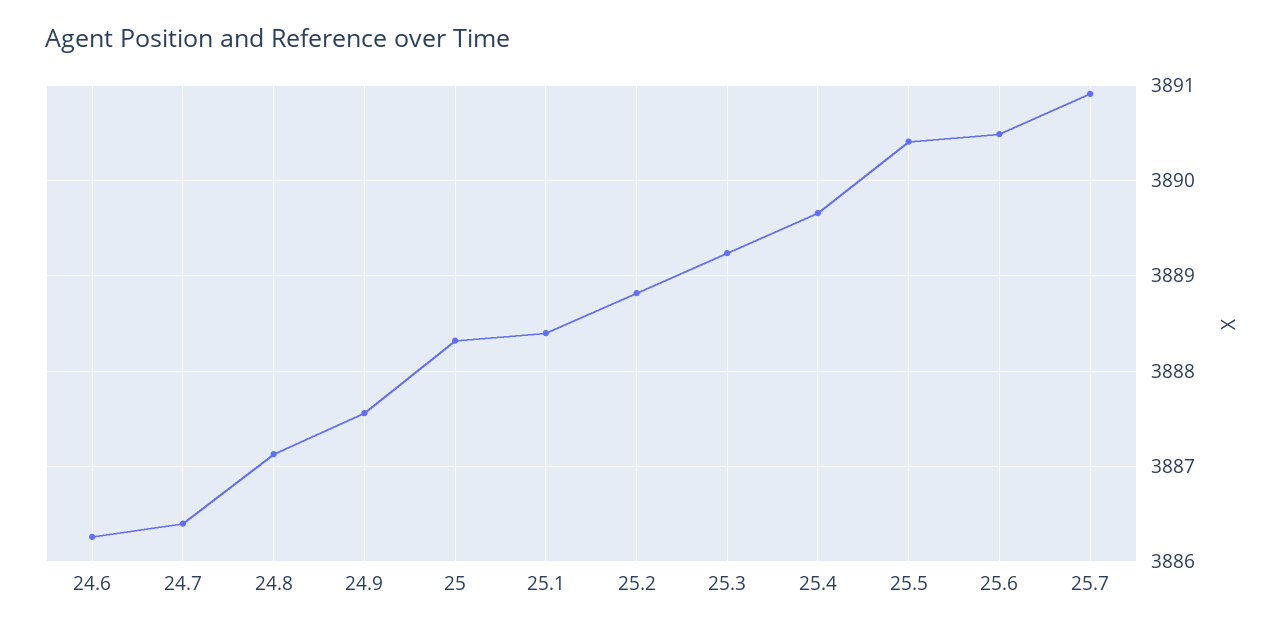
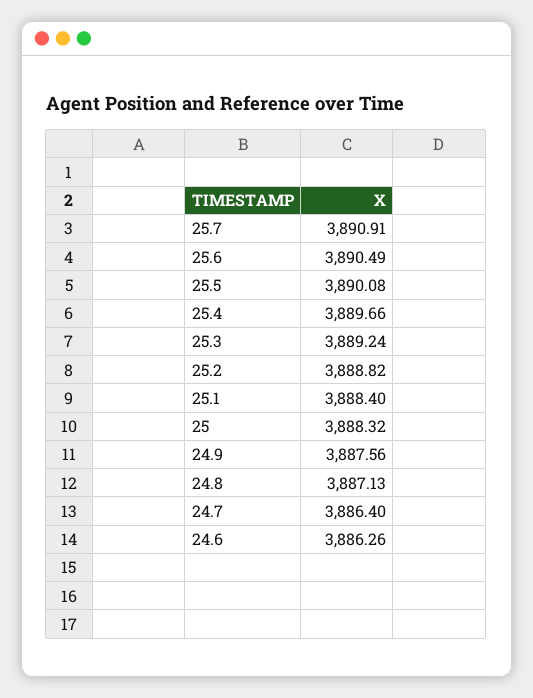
25.5: 3890.4 -> 3890.08

